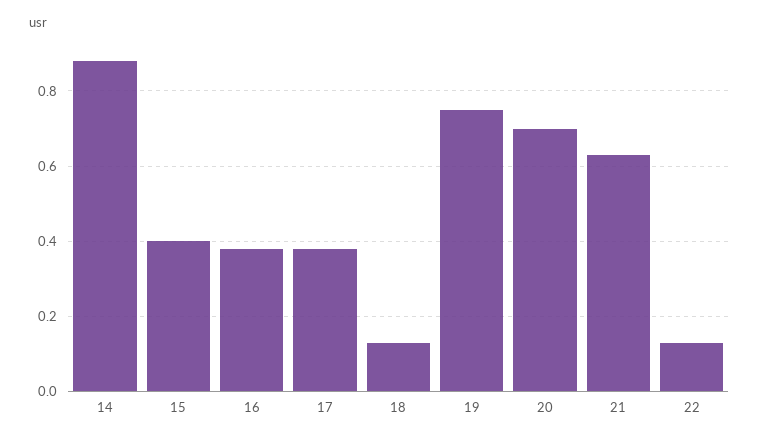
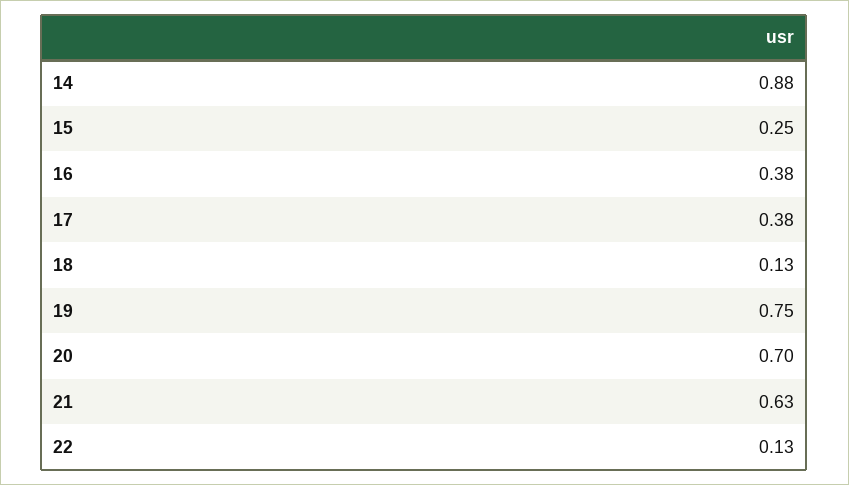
15: 0.4 -> 0.25

